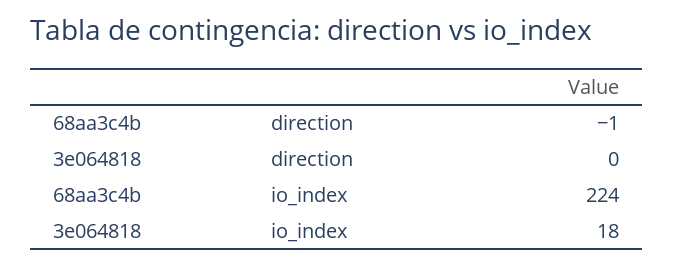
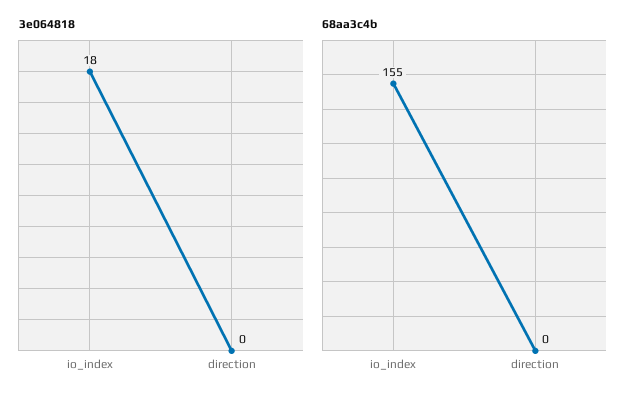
68aa3c4b, direction: -1 -> 0
68aa3c4b, io_index: 224 -> 155

